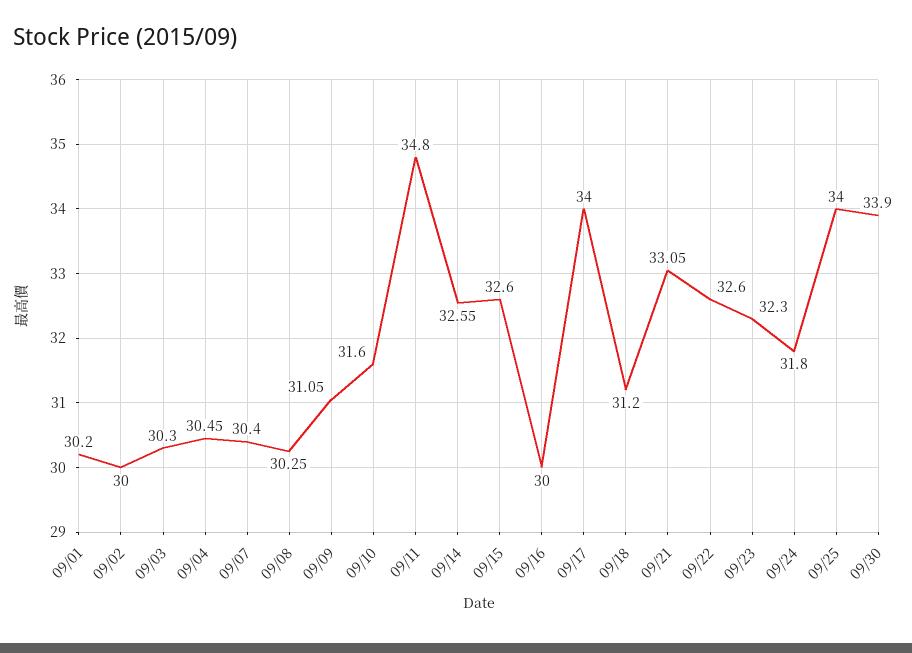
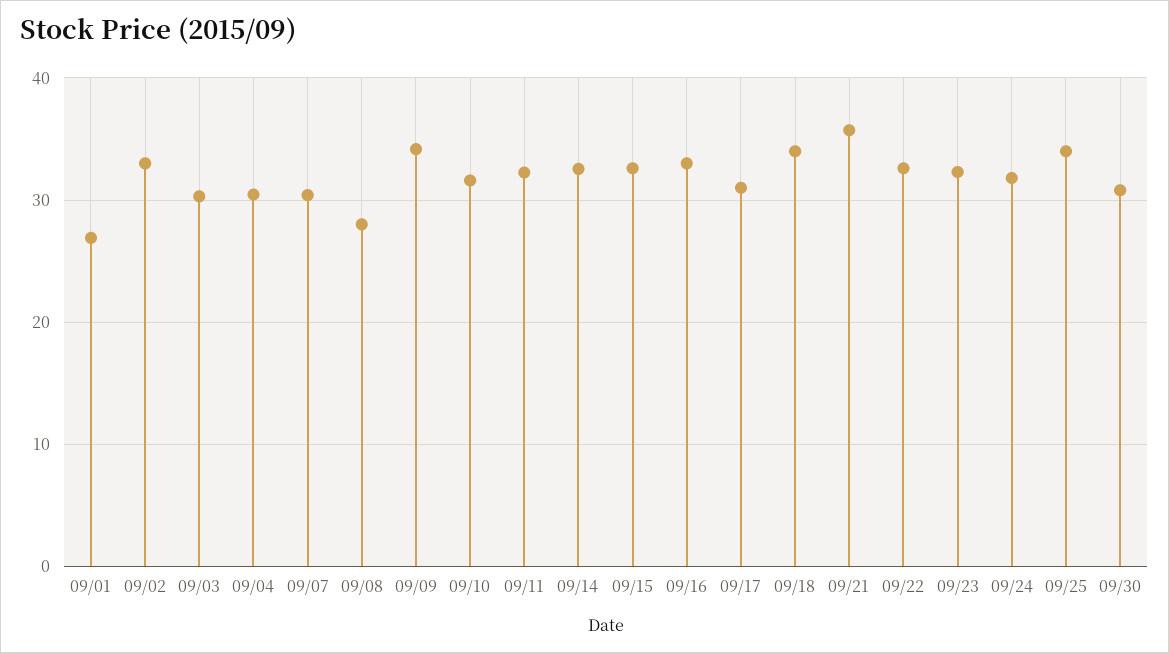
09/01: 30.2 -> 27
09/02: 30 -> 33
09/08: 30.25 -> 28
09/09: 31.05 -> 34
09/11: 34.8 -> 32
09/16: 30 -> 33
09/17: 34 -> 31
09/18: 31.2 -> 34
09/21: 33.05 -> 36
09/30: 33.9 -> 31

